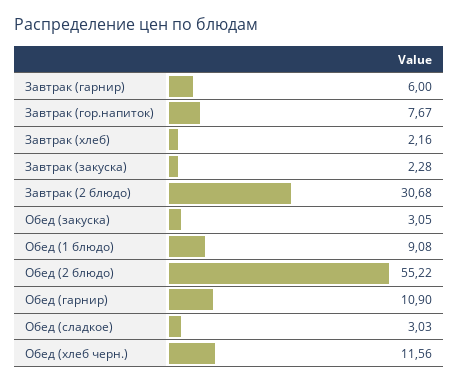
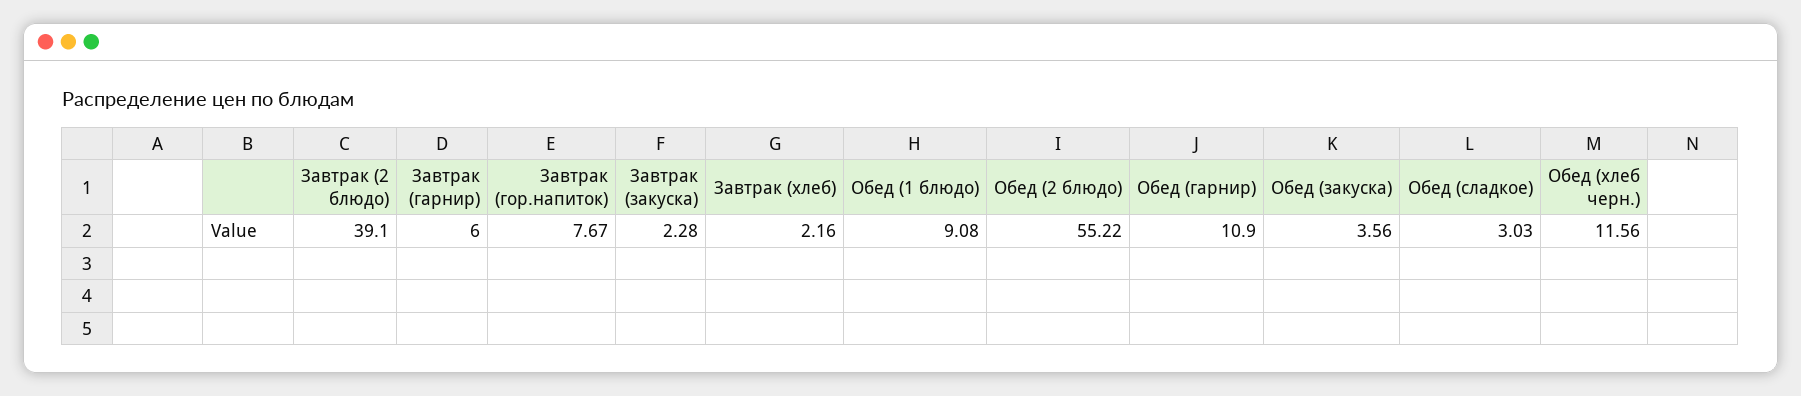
Завтрак (2 блюдо): 30.68 -> 39.1
Обед (закуска): 3.05 -> 3.56

